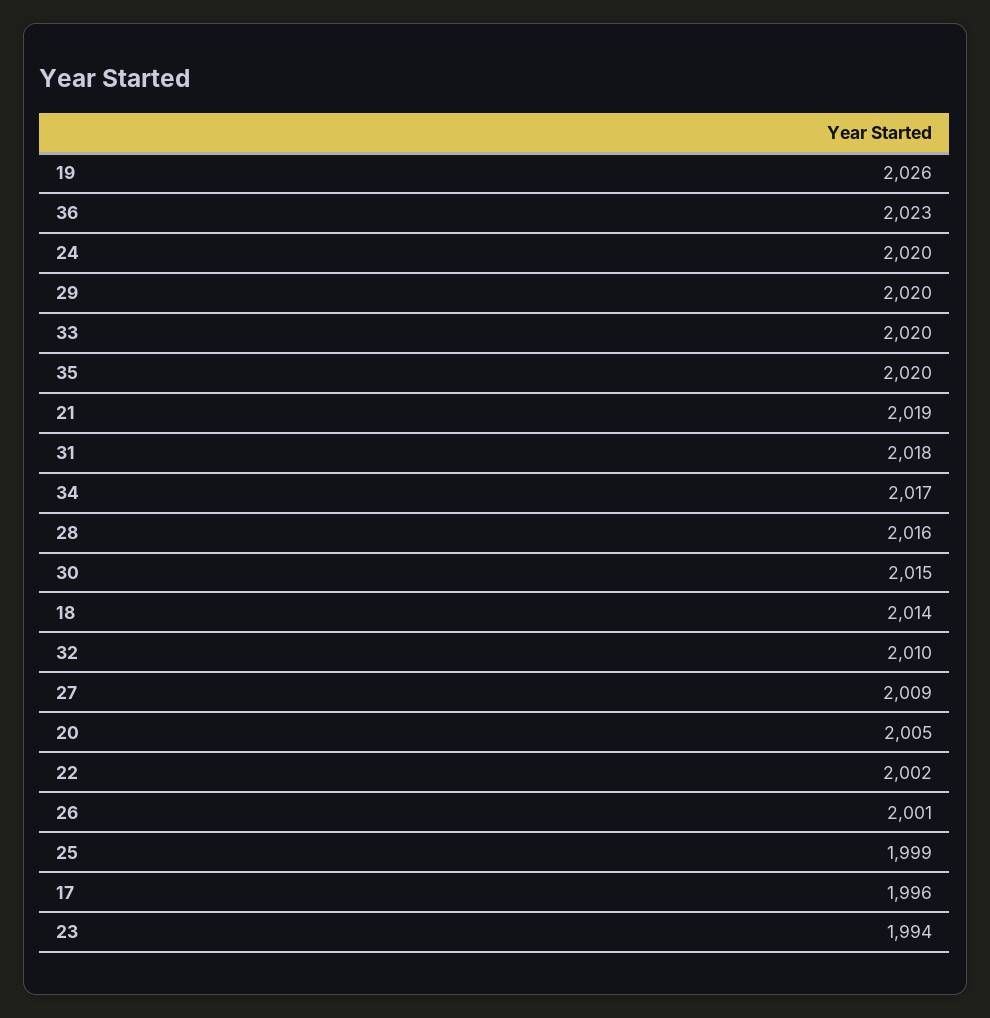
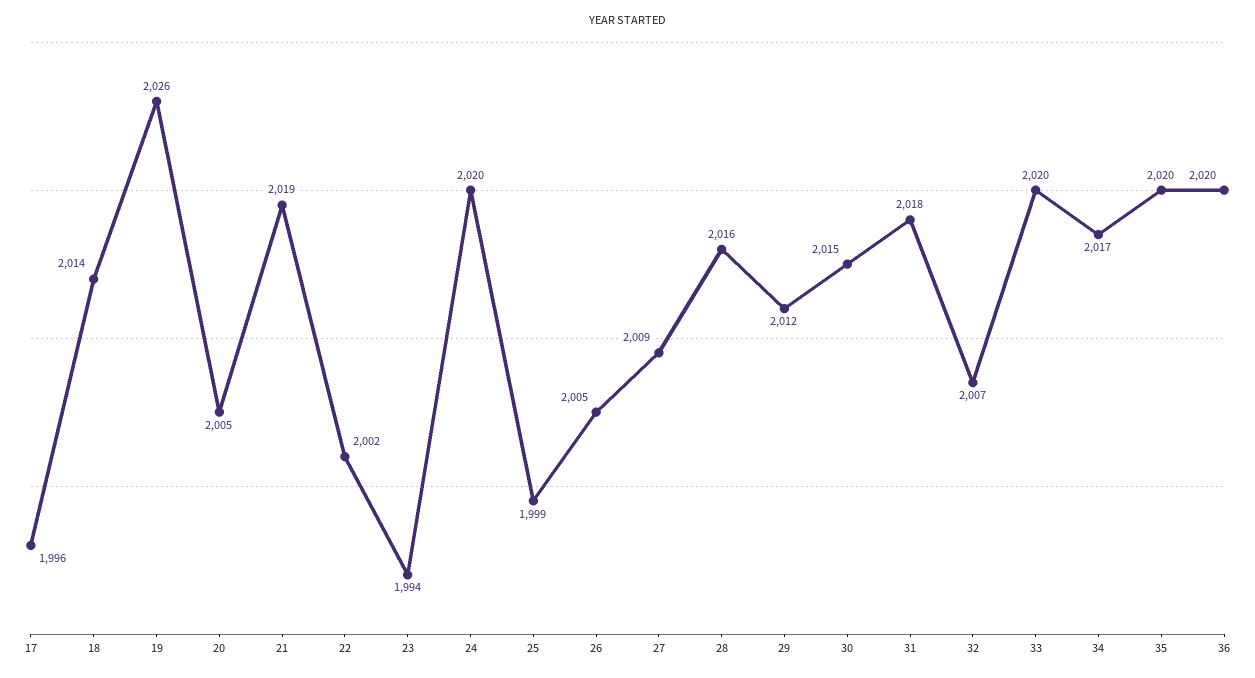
36: 2023 -> 2020
29: 2020 -> 2012
32: 2010 -> 2007
26: 2001 -> 2005

